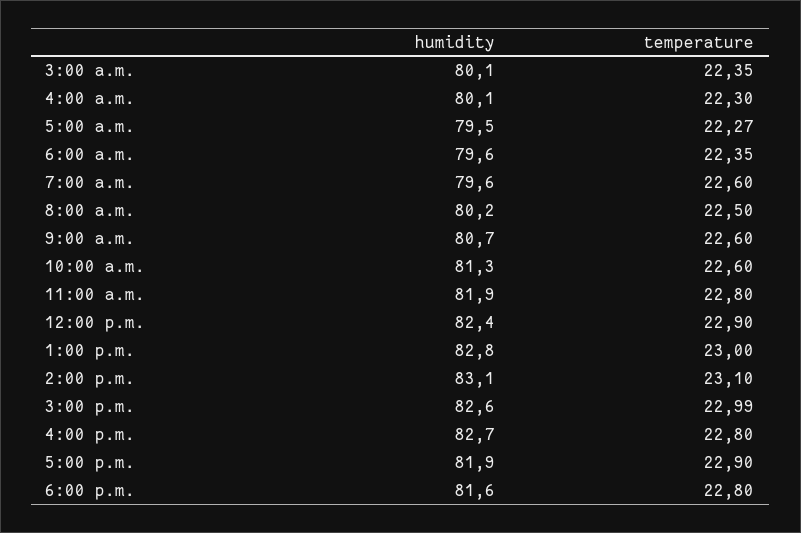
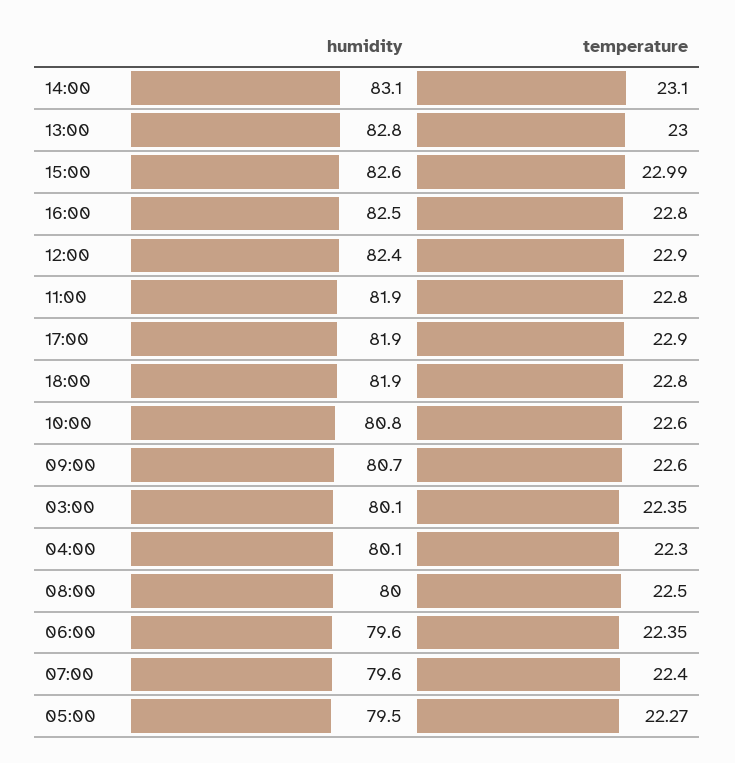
temperature, 7:00 a.m.: 22.6 -> 22.4
humidity, 8:00 a.m.: 80.2 -> 80
humidity, 10:00 a.m.: 81.3 -> 80.8
humidity, 4:00 p.m.: 82.7 -> 82.5
humidity, 6:00 p.m.: 81.6 -> 81.9

